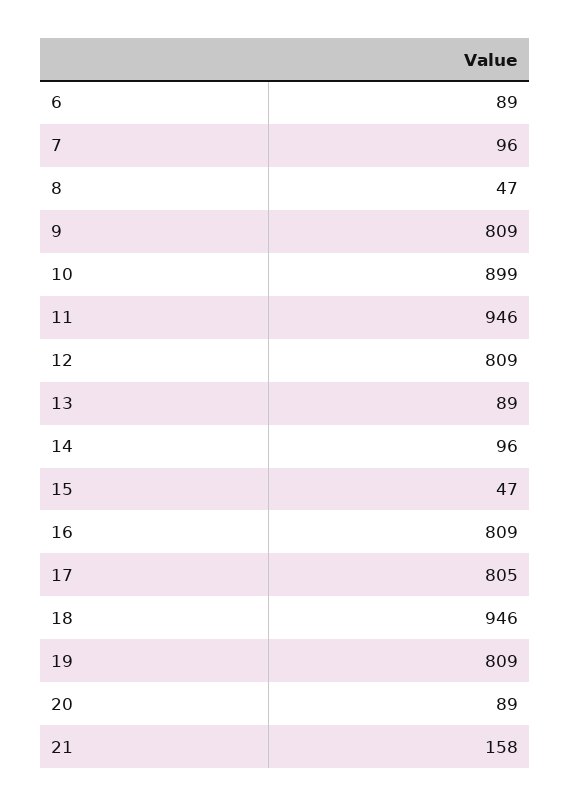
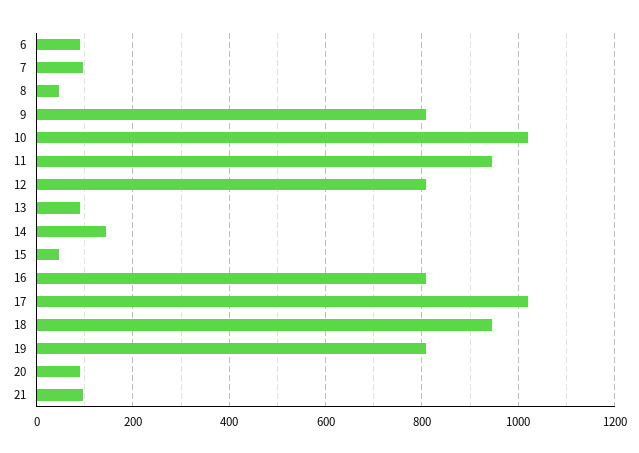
10: 899 -> 1020
14: 96 -> 140
17: 805 -> 1020
21: 158 -> 100

